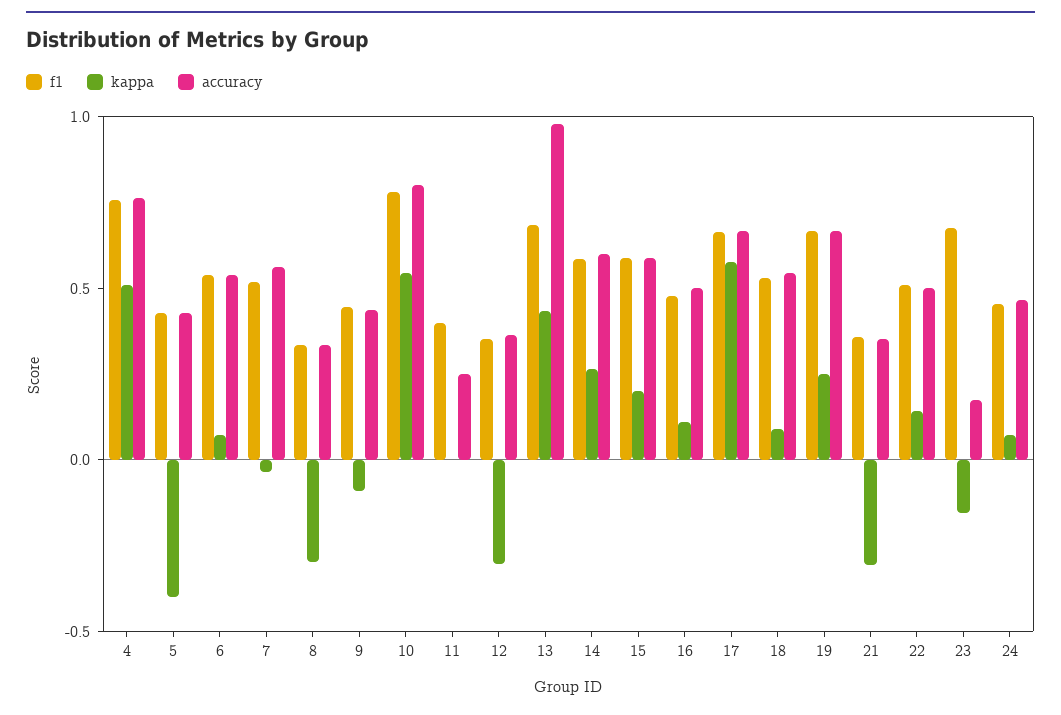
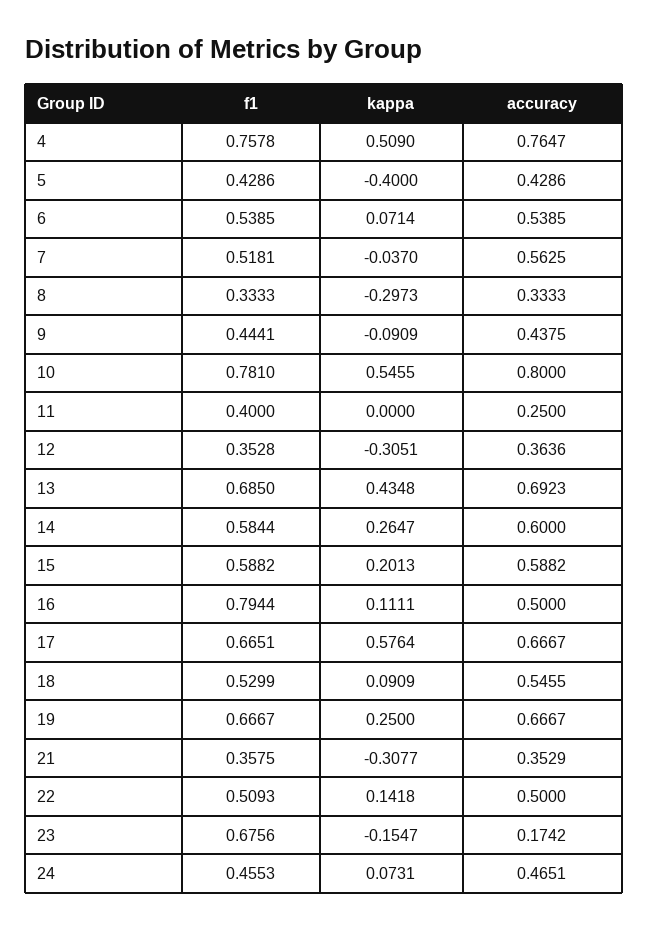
accuracy, 13: 1 -> 0.6923
f1, 16: 0.5 -> 0.7944

